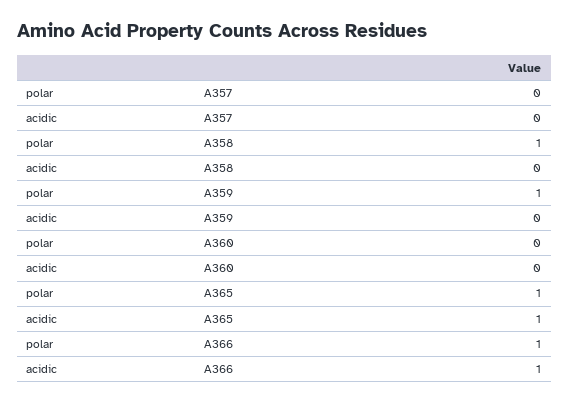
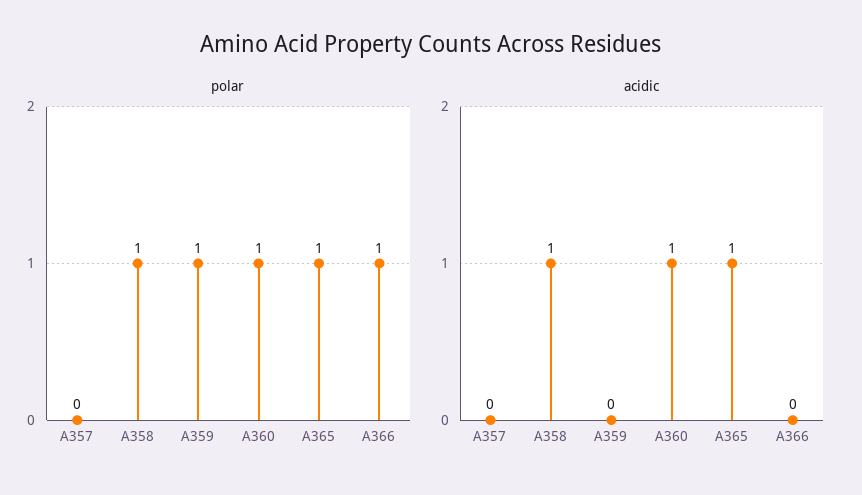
acidic, A358: 0 -> 1
polar, A360: 0 -> 1
acidic, A360: 0 -> 1
acidic, A366: 1 -> 0

